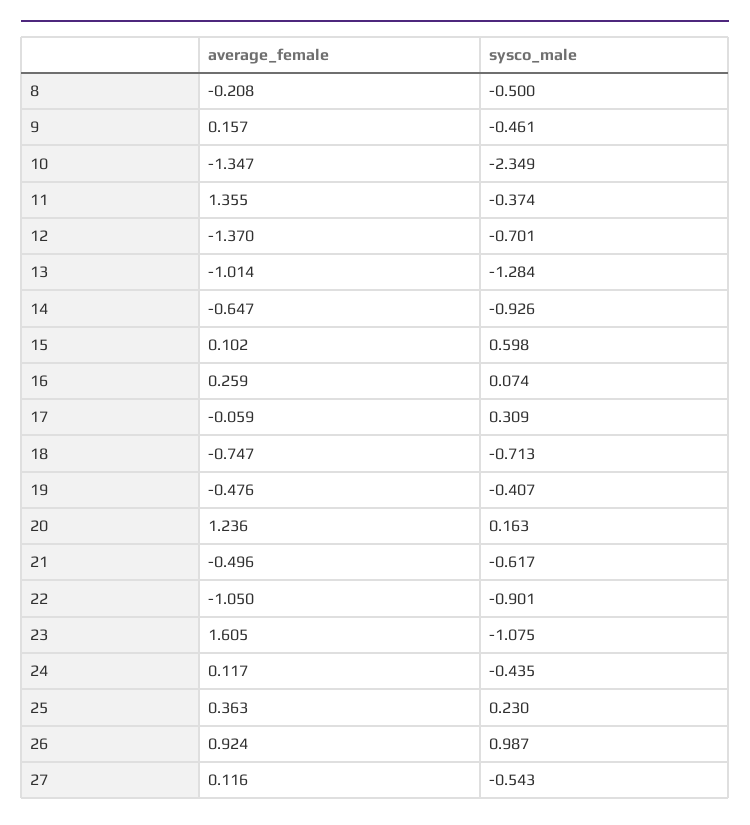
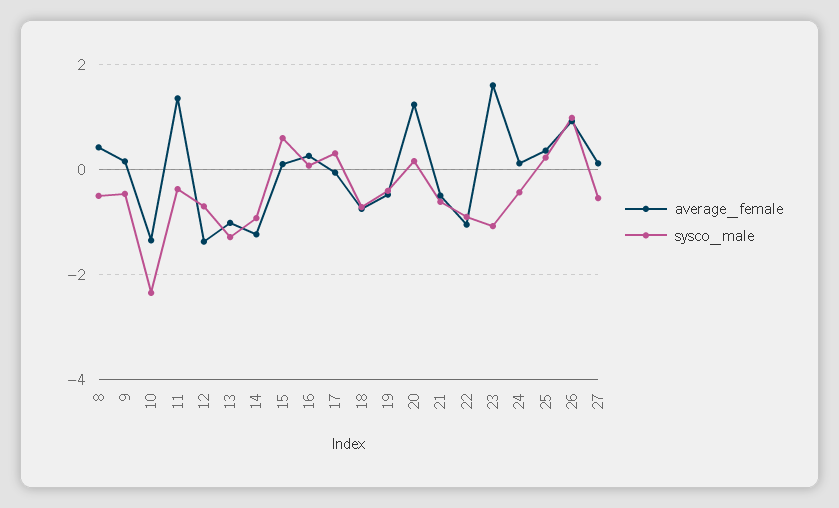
average_female, 8: -0.208 -> 0.4
average_female, 14: -0.647 -> -1.2

